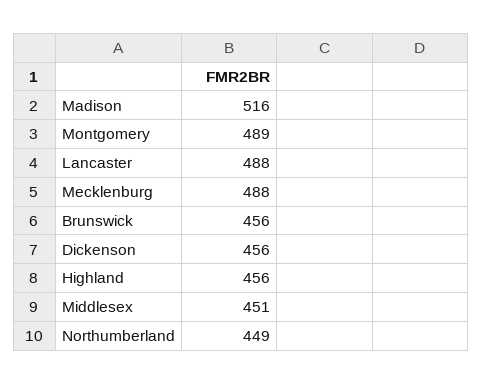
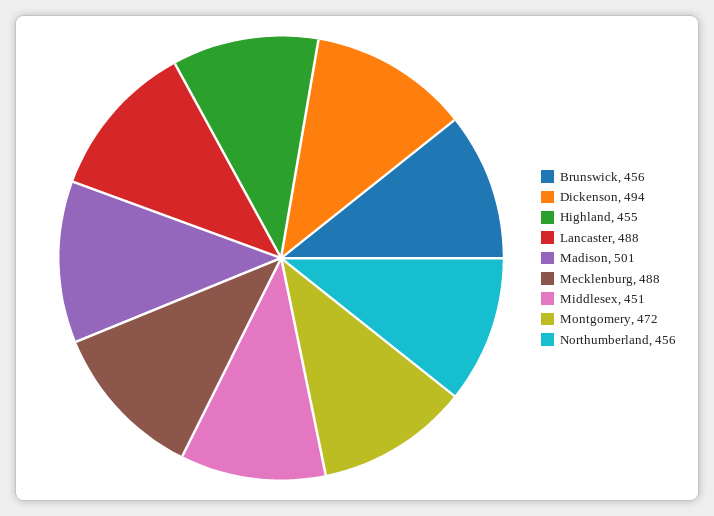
Madison: 516 -> 501
Montgomery: 489 -> 472
Dickenson: 456 -> 494
Highland: 456 -> 455
Northumberland: 449 -> 456

